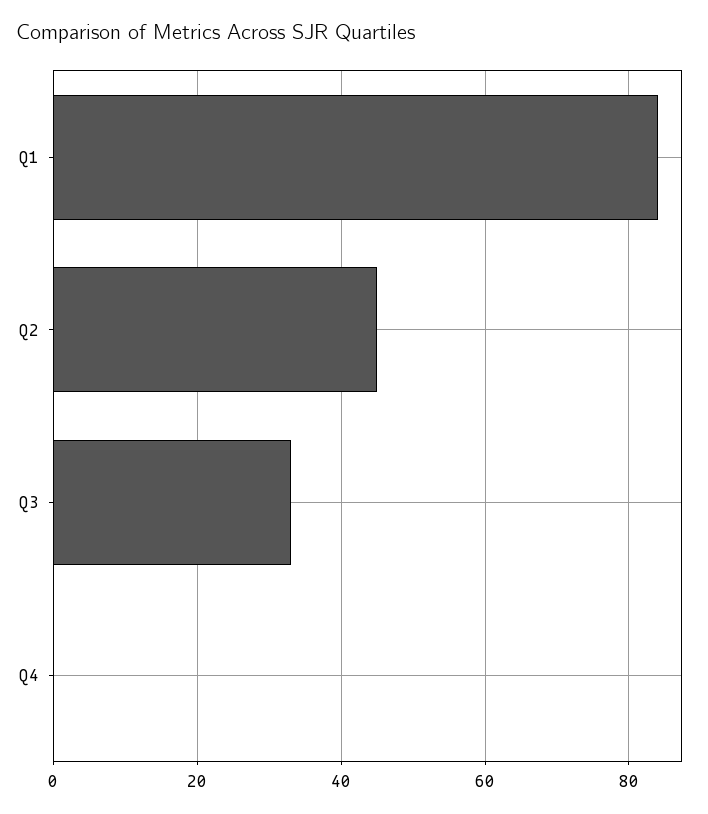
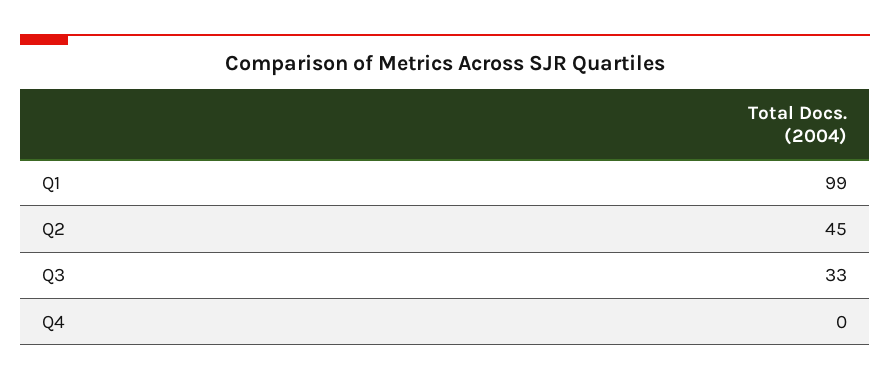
Q1: 85 -> 99

